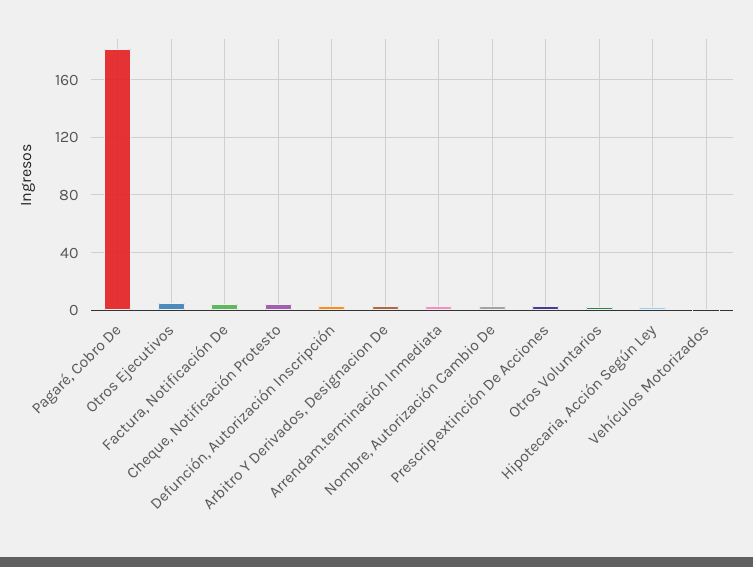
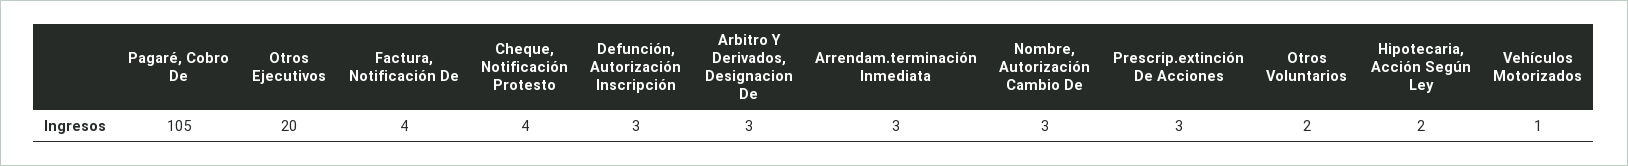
Pagaré, Cobro De: 180 -> 105
Otros Ejecutivos: 5 -> 20

